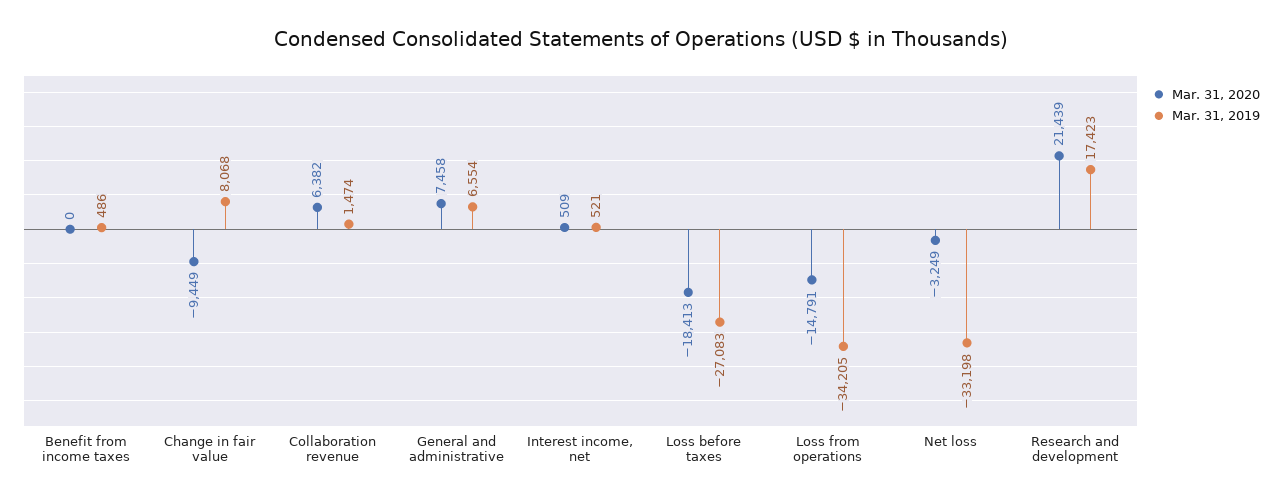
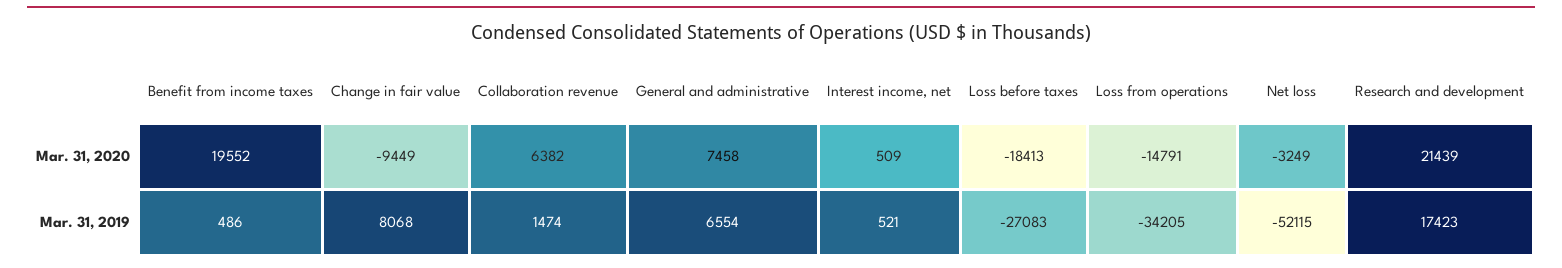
Mar. 31, 2020, Benefit from income taxes: 0 -> 19552
Mar. 31, 2019, Net loss: -33198 -> -52115

